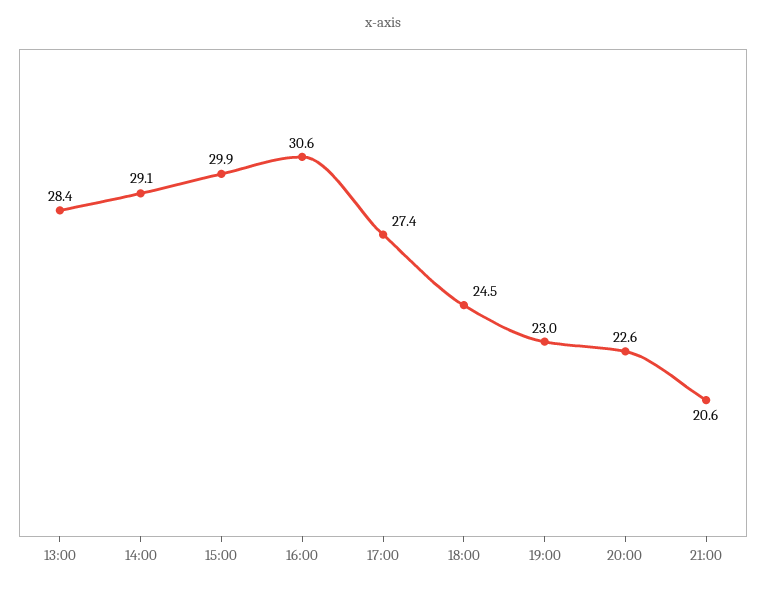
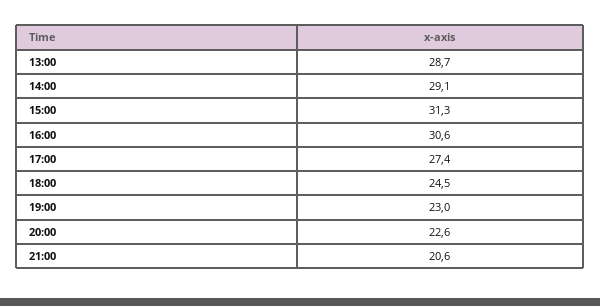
13:00: 28.4 -> 28.7
15:00: 29.9 -> 31.3

